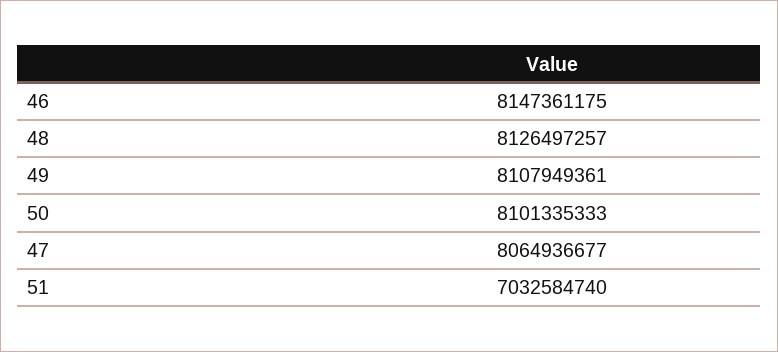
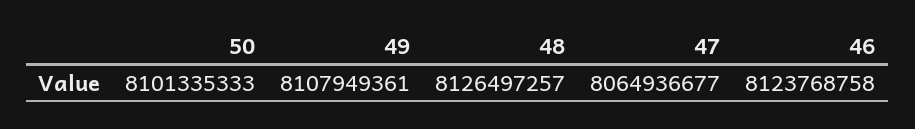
46: 8147361175 -> 8123768758
51: 7032584740 -> none

